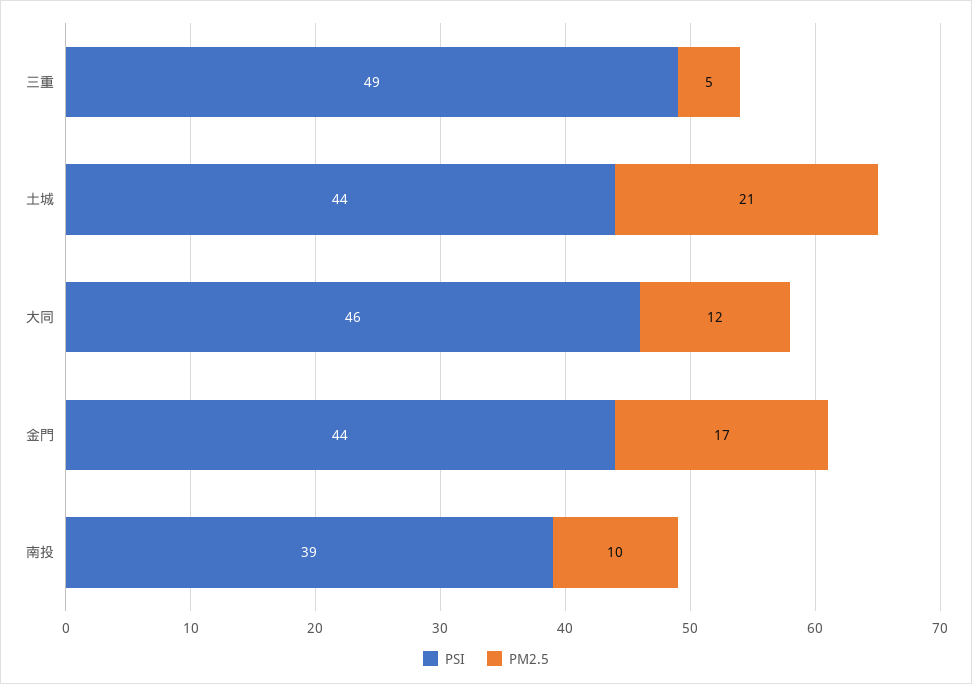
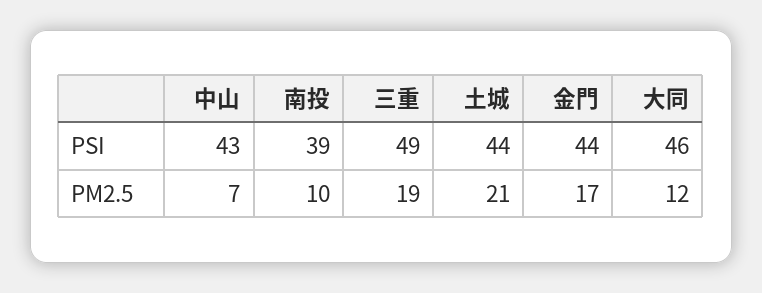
PM2.5, 三重: 5 -> 19
PSI, 中山: none -> 43
PM2.5, 中山: none -> 7

